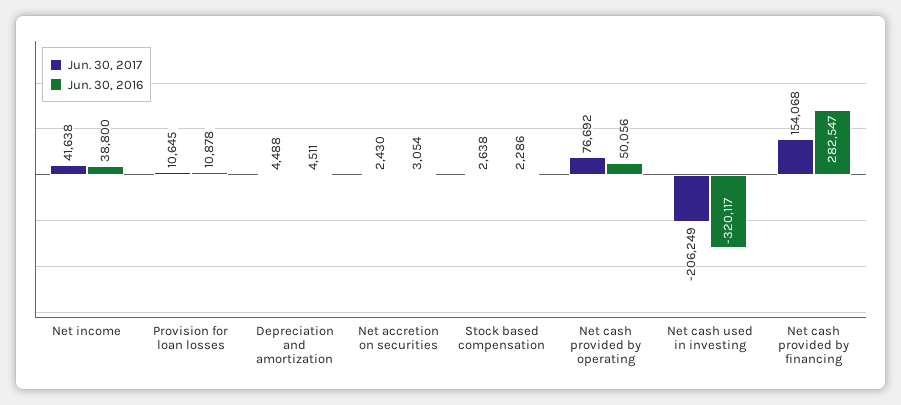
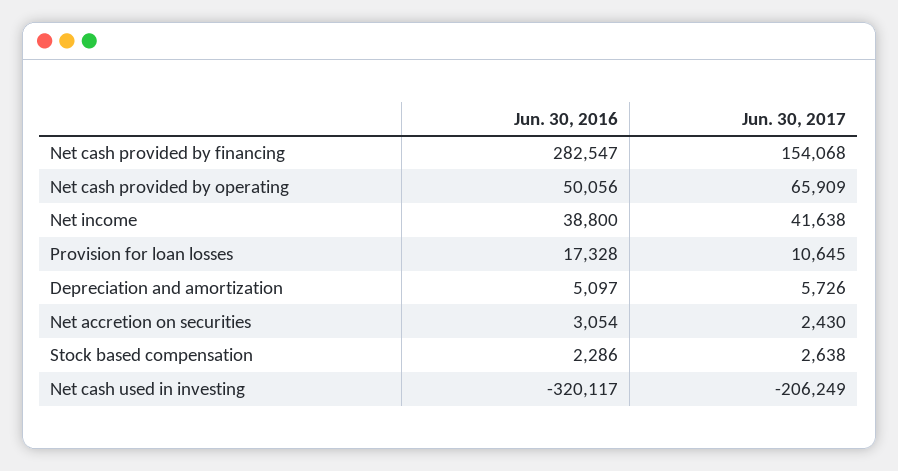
Jun. 30, 2016, Provision for loan losses: 10878 -> 17328
Jun. 30, 2017, Depreciation and amortization: 4488 -> 5726
Jun. 30, 2016, Depreciation and amortization: 4511 -> 5097
Jun. 30, 2017, Net cash provided by operating: 76692 -> 65909

